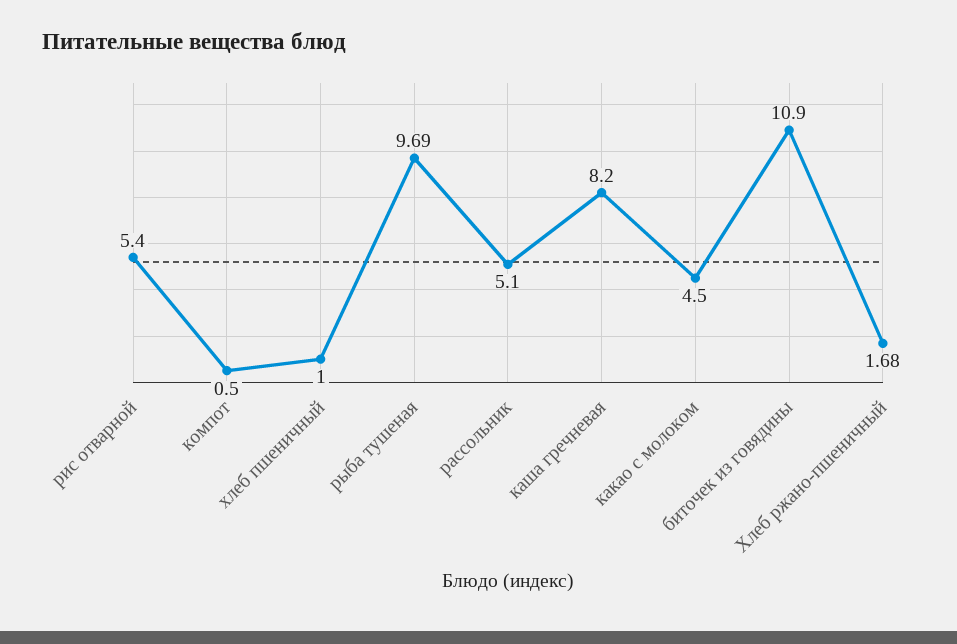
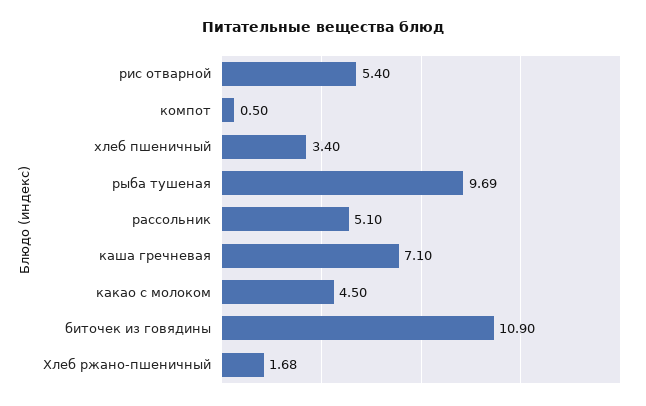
хлеб пшеничный: 1 -> 3.4
каша гречневая: 8.2 -> 7.1

